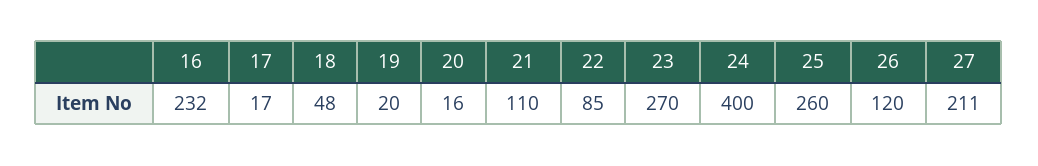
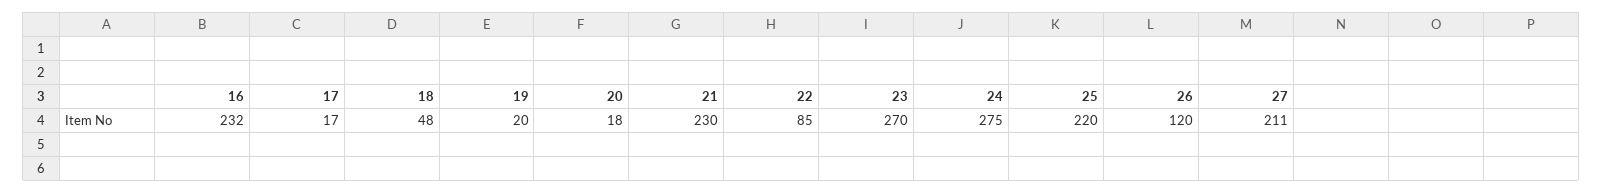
20: 16 -> 18
21: 110 -> 230
24: 400 -> 275
25: 260 -> 220

